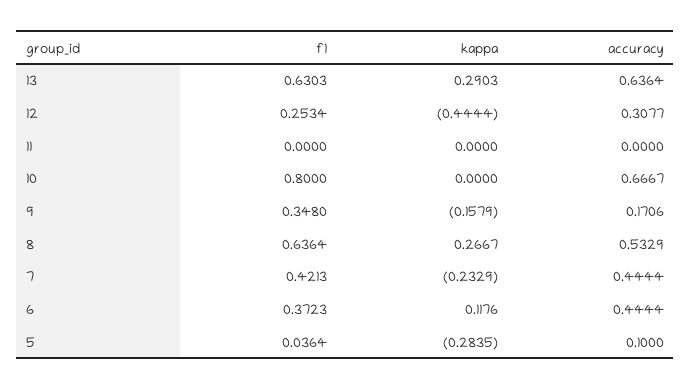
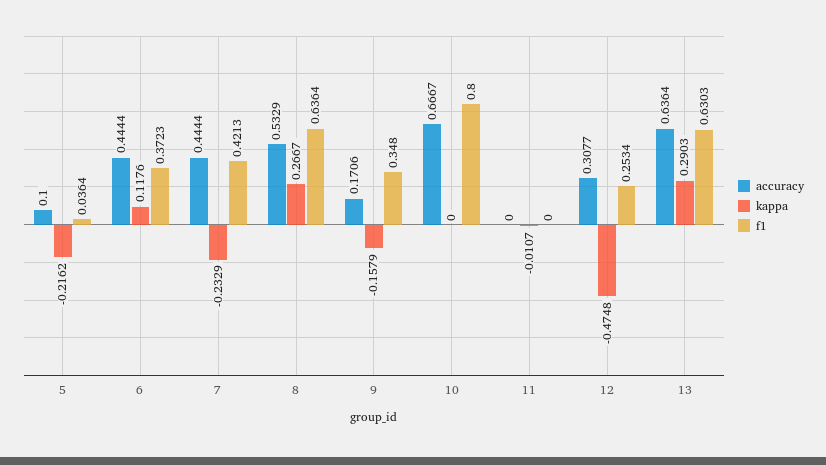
kappa, 12: -0.4444 -> -0.4748
kappa, 11: 0 -> -0.0107
kappa, 5: -0.2835 -> -0.2162

